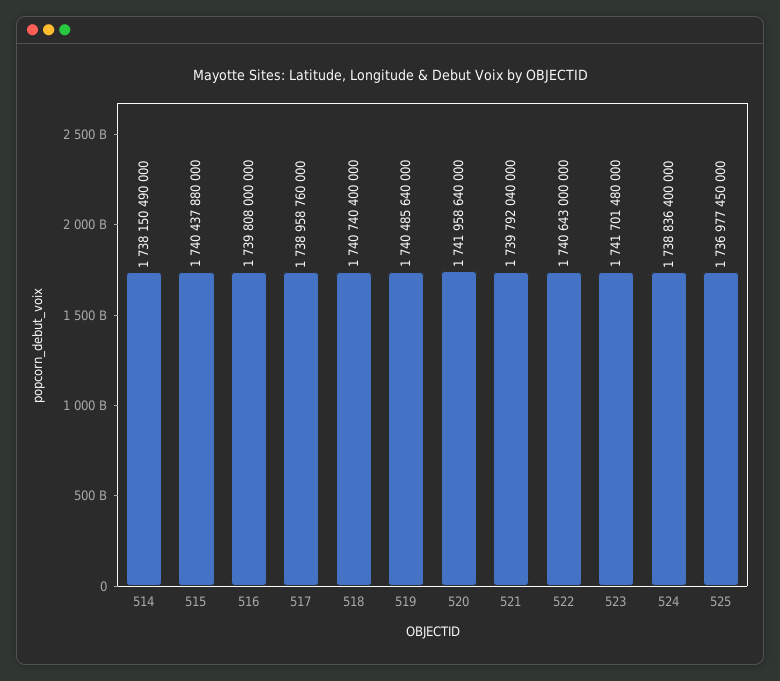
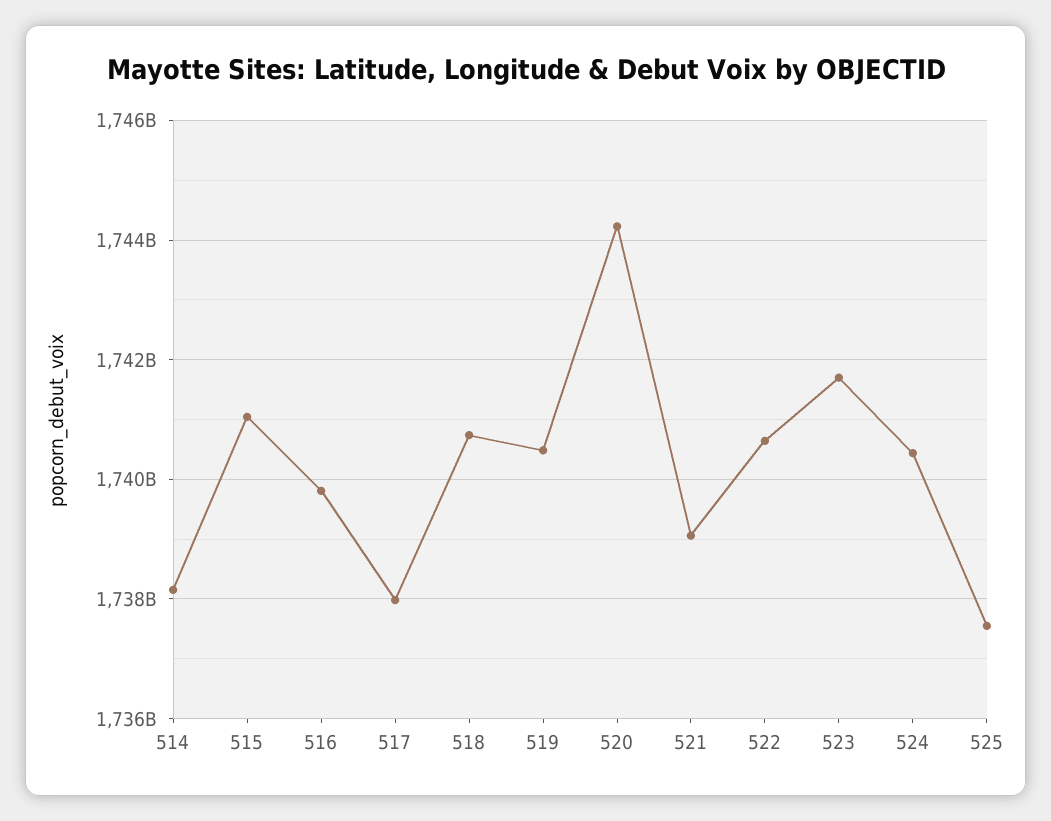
515: 1740437880000 -> 1741000000000
517: 1738958760000 -> 1738000000000
520: 1741958640000 -> 1744200000000
521: 1739792040000 -> 1739000000000
524: 1738836400000 -> 1740400000000
525: 1736977450000 -> 1737600000000

